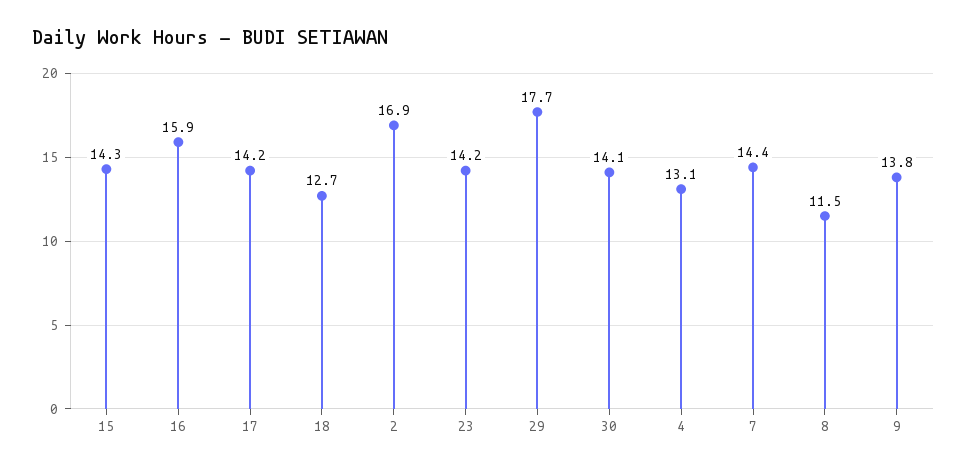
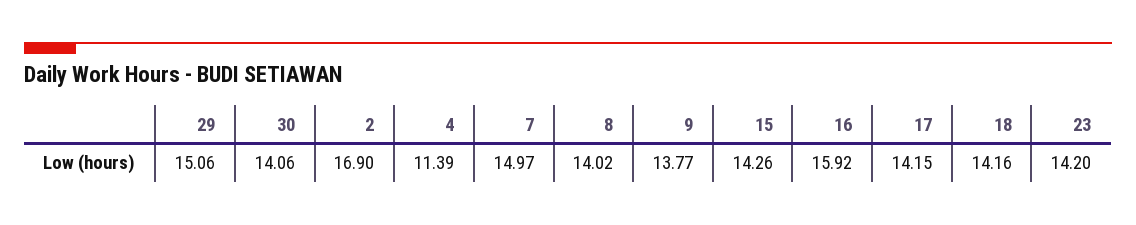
18: 12.7 -> 14.16
29: 17.7 -> 15.06
4: 13.1 -> 11.39
7: 14.4 -> 14.97
8: 11.5 -> 14.02

